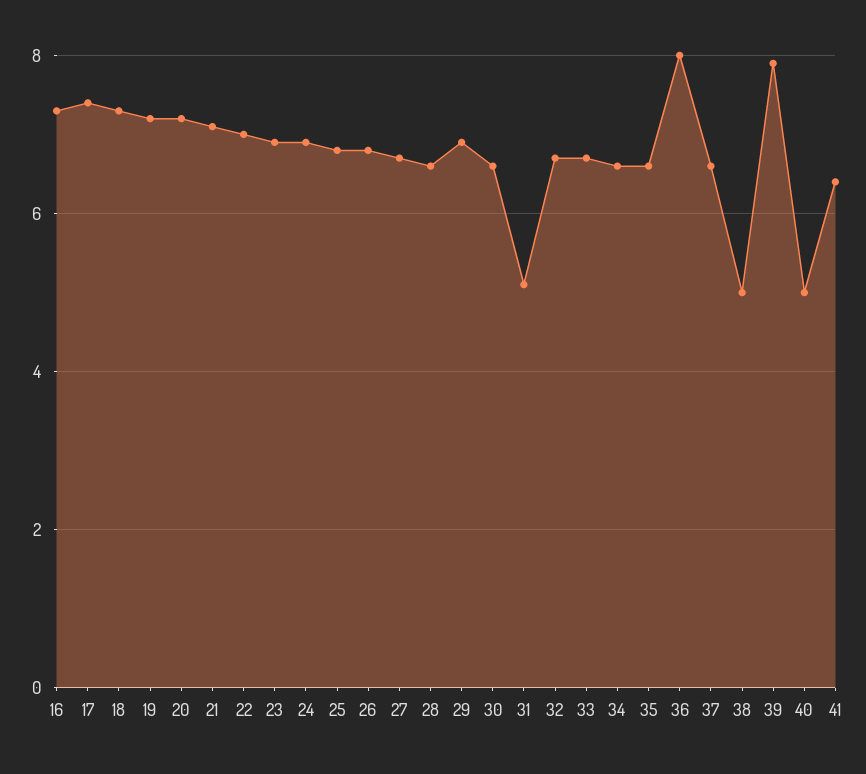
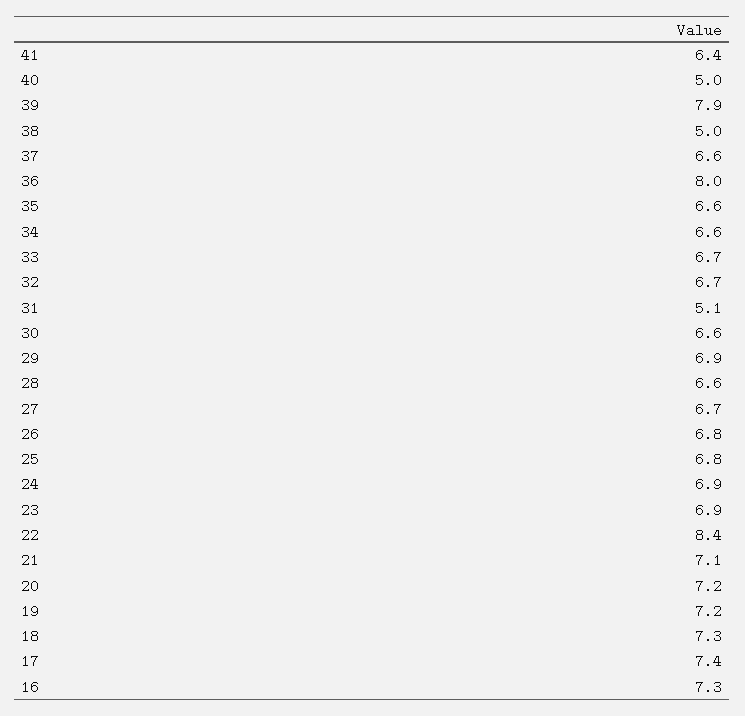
22: 7 -> 8.4

